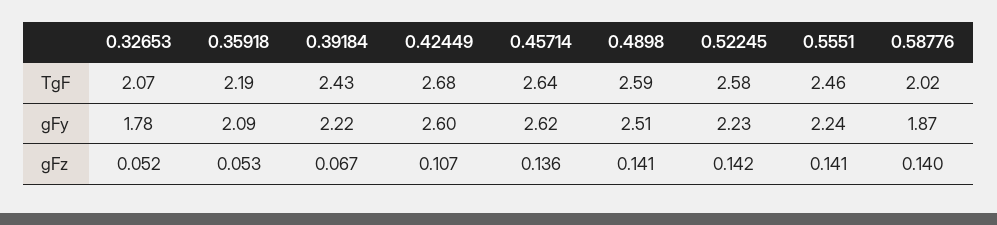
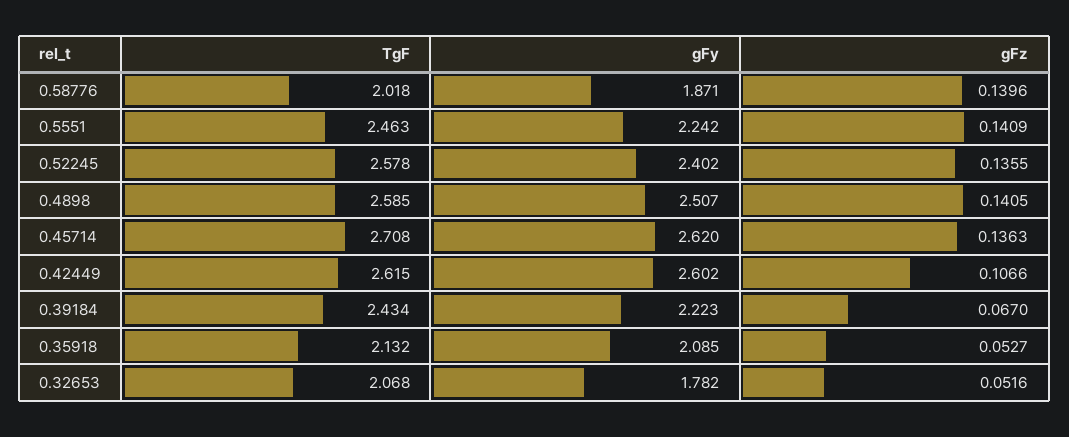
0.35918, TgF: 2.19 -> 2.132
0.42449, TgF: 2.68 -> 2.615
0.45714, TgF: 2.64 -> 2.708
0.52245, gFy: 2.23 -> 2.402
0.52245, gFz: 0.142 -> 0.1355

